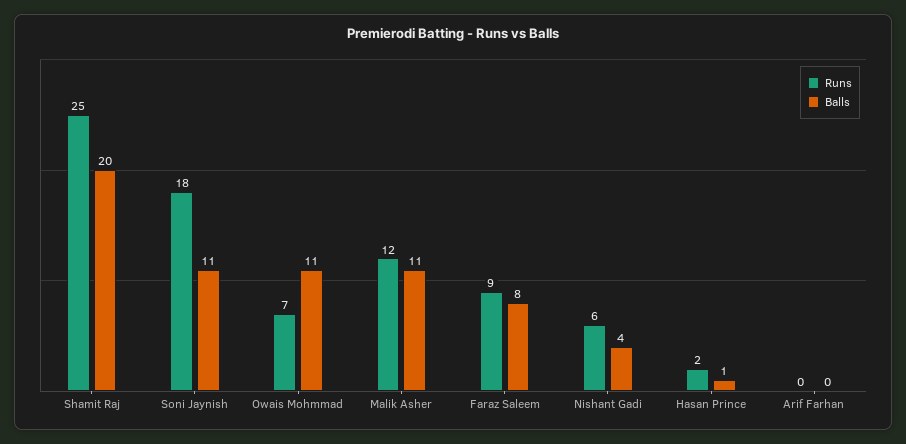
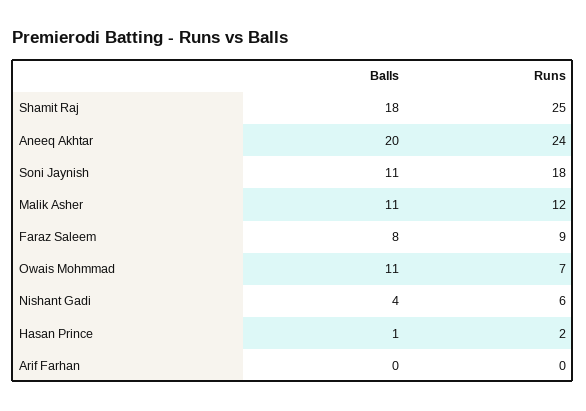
Balls, Shamit Raj: 20 -> 18
Balls, Aneeq Akhtar: none -> 20
Runs, Aneeq Akhtar: none -> 24

